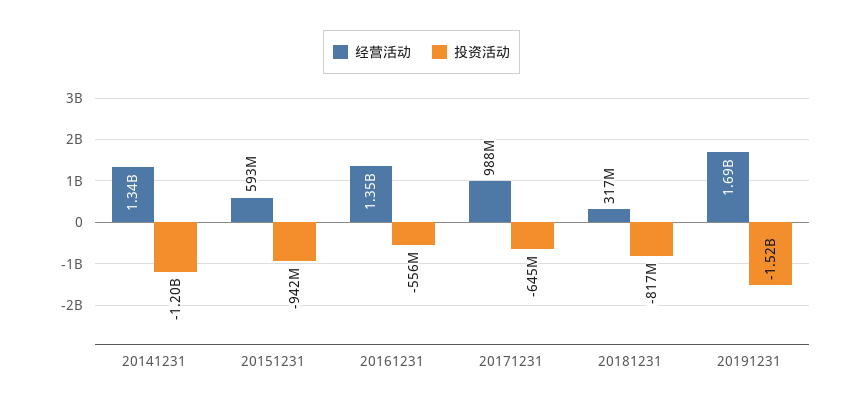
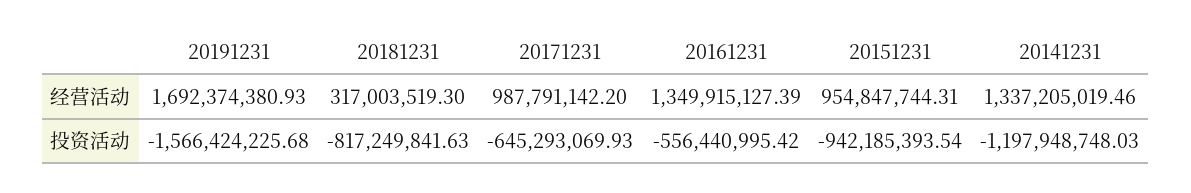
经营活动, 20151231: 593000000 -> 954847744.31
投资活动, 20191231: -1520000000 -> -1566424225.68

